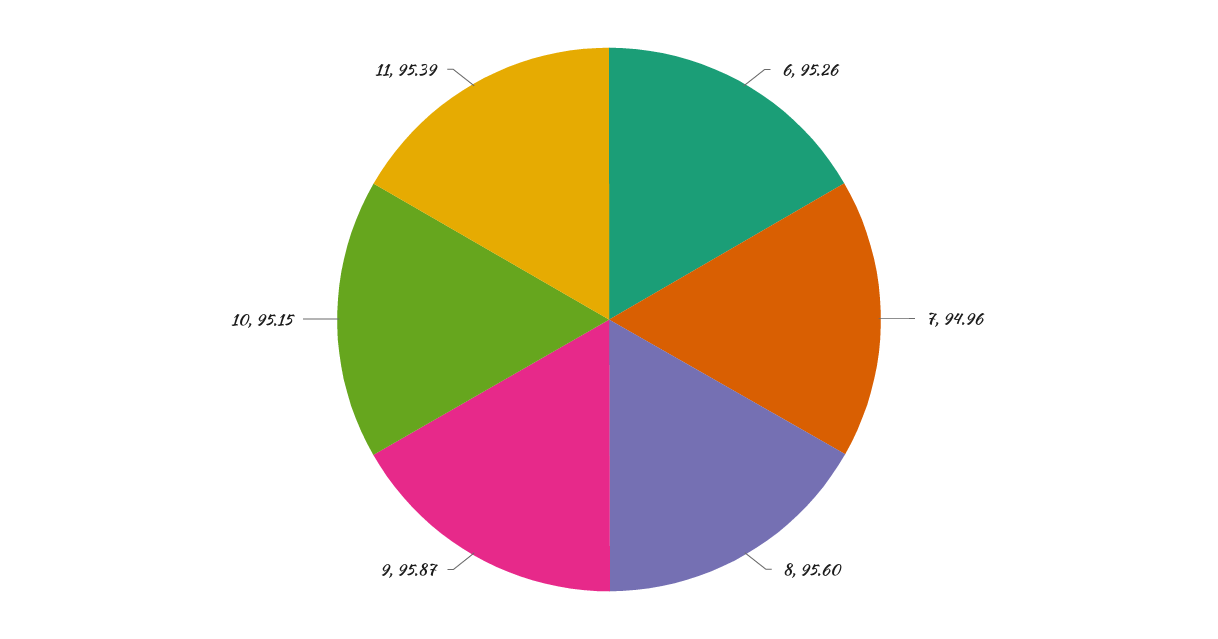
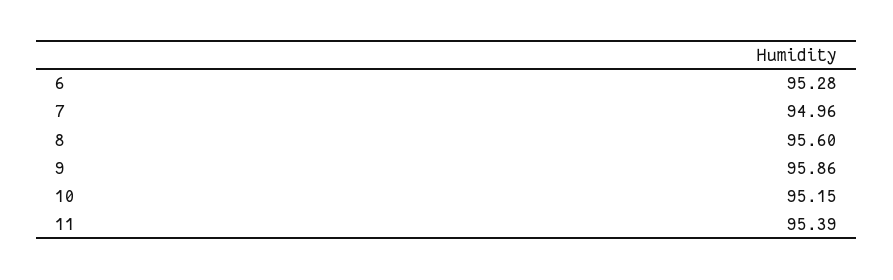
6: 95.26 -> 95.28
9: 95.87 -> 95.86

